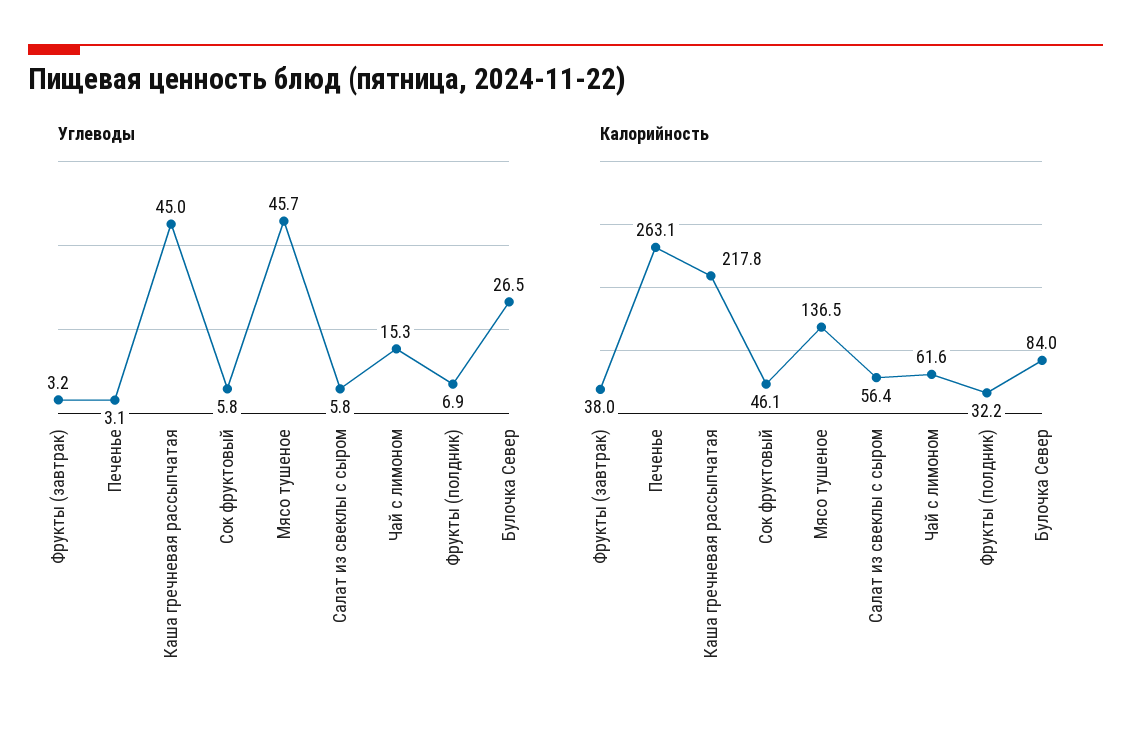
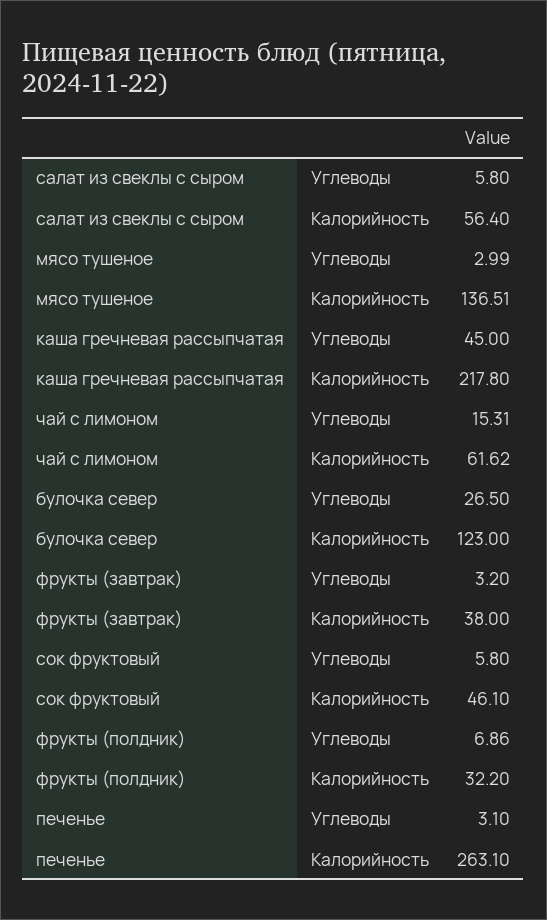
Углеводы, Мясо тушеное: 45.7 -> 2.99
Калорийность, Булочка Север: 84 -> 123

